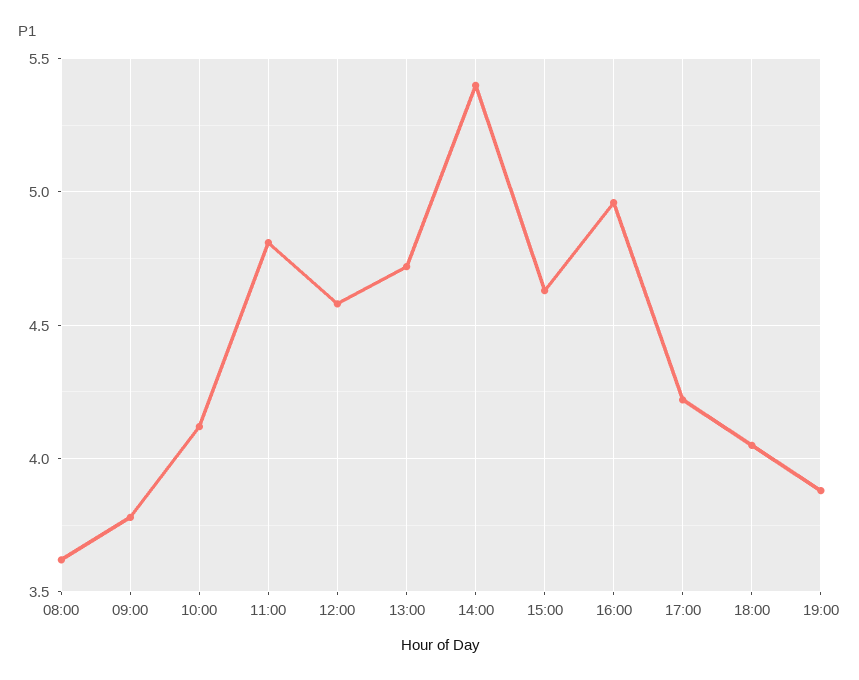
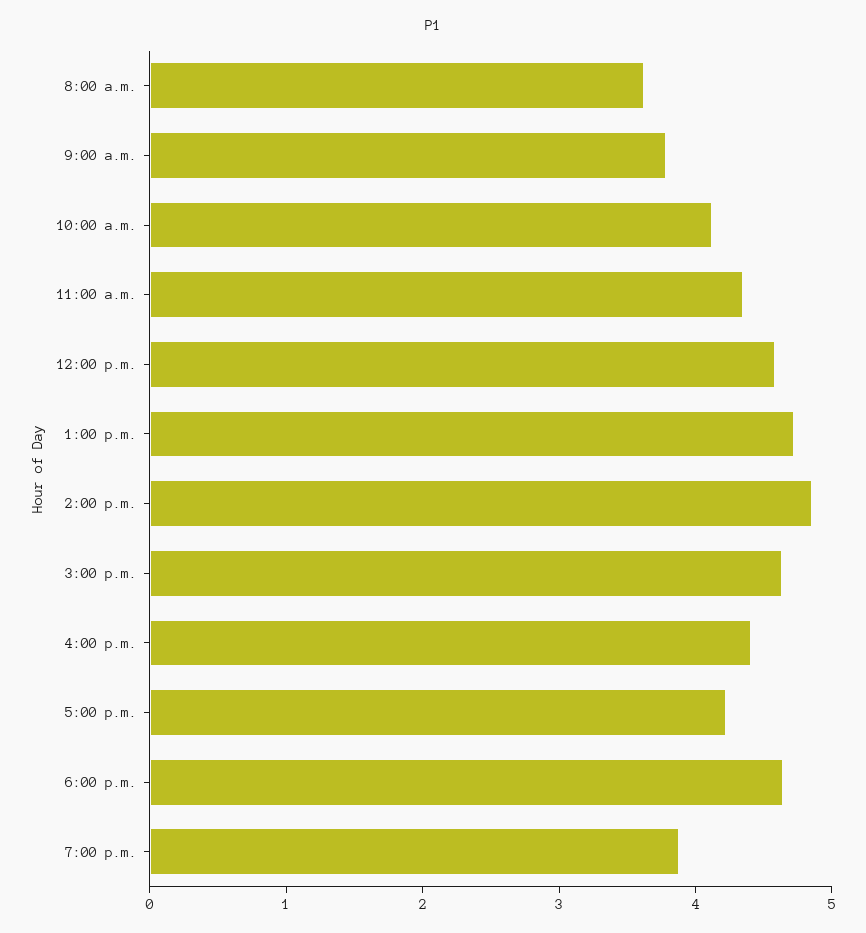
11:00: 4.8 -> 4.4
14:00: 5.4 -> 4.8
16:00: 4.95 -> 4.4
18:00: 4.05 -> 4.6

